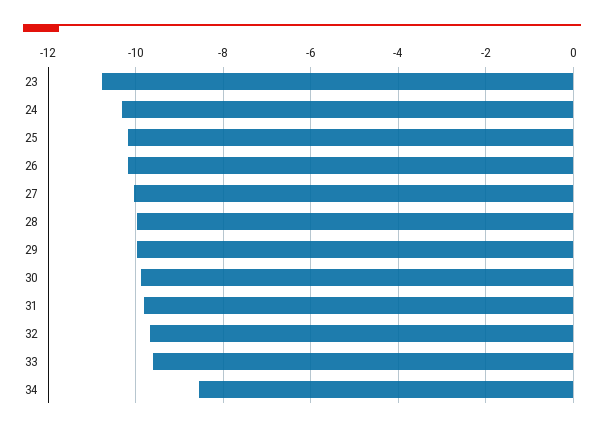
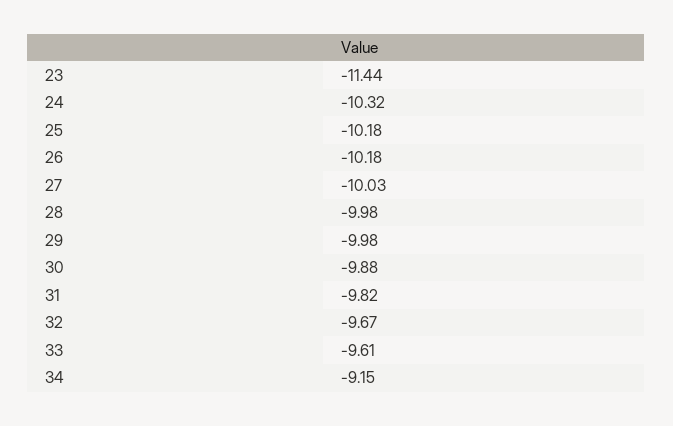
23: -10.8 -> -11.44
34: -8.6 -> -9.15

